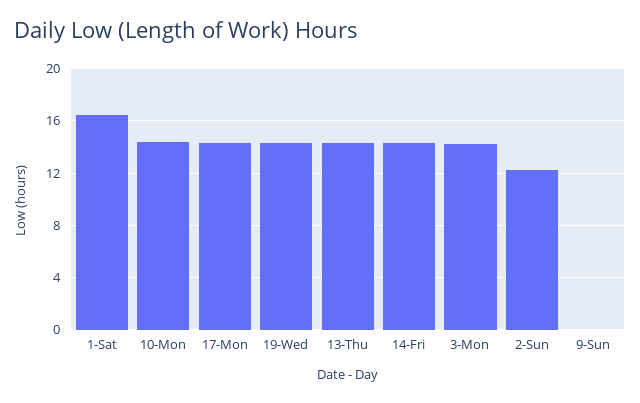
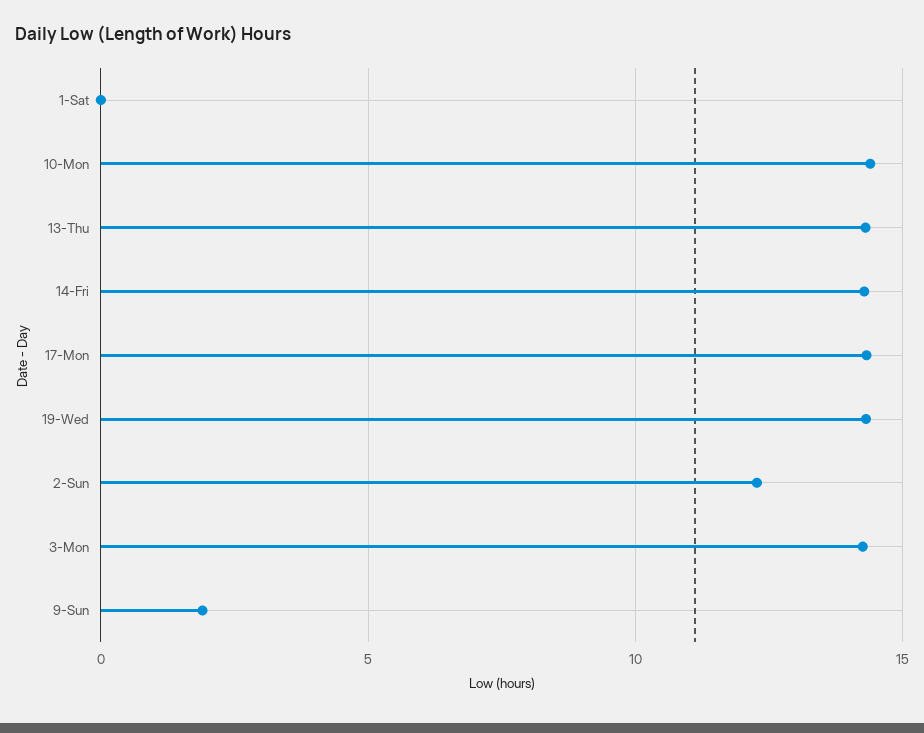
1-Sat: 16.5 -> 0
9-Sun: 0 -> 2

